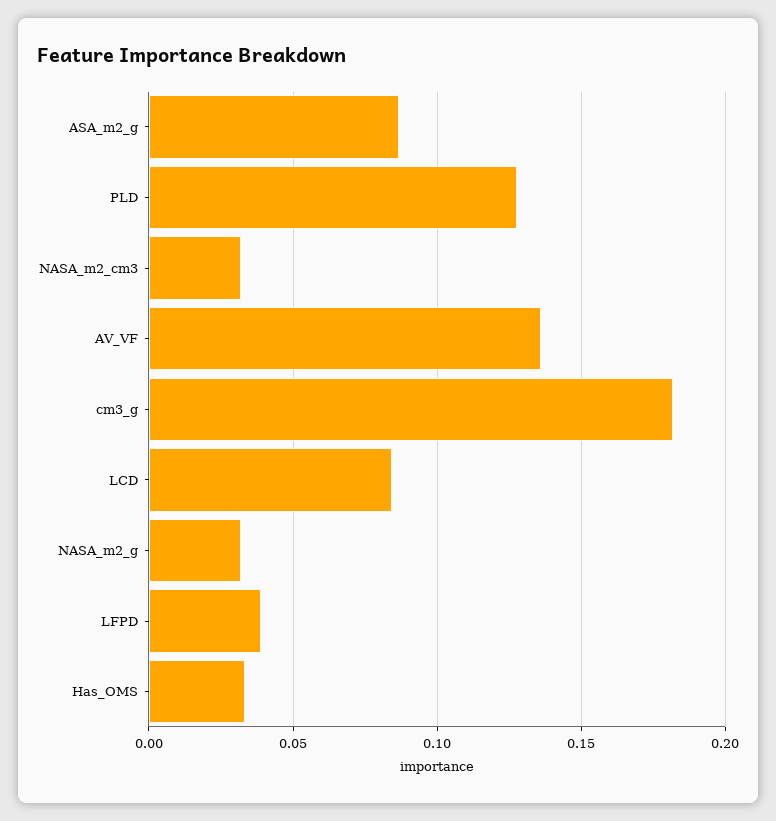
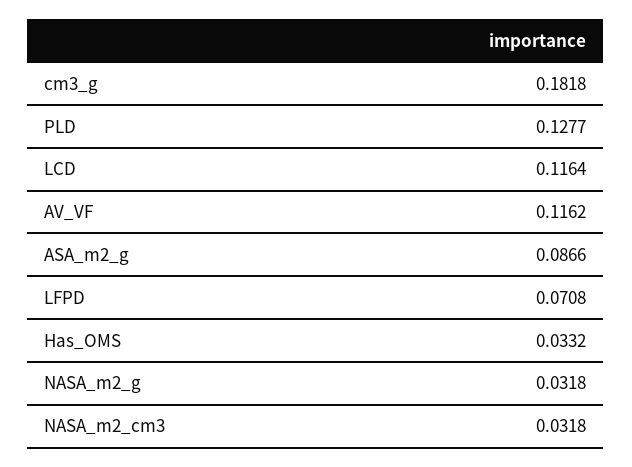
AV_VF: 0.135 -> 0.1162
LCD: 0.085 -> 0.1164
LFPD: 0.04 -> 0.0708

